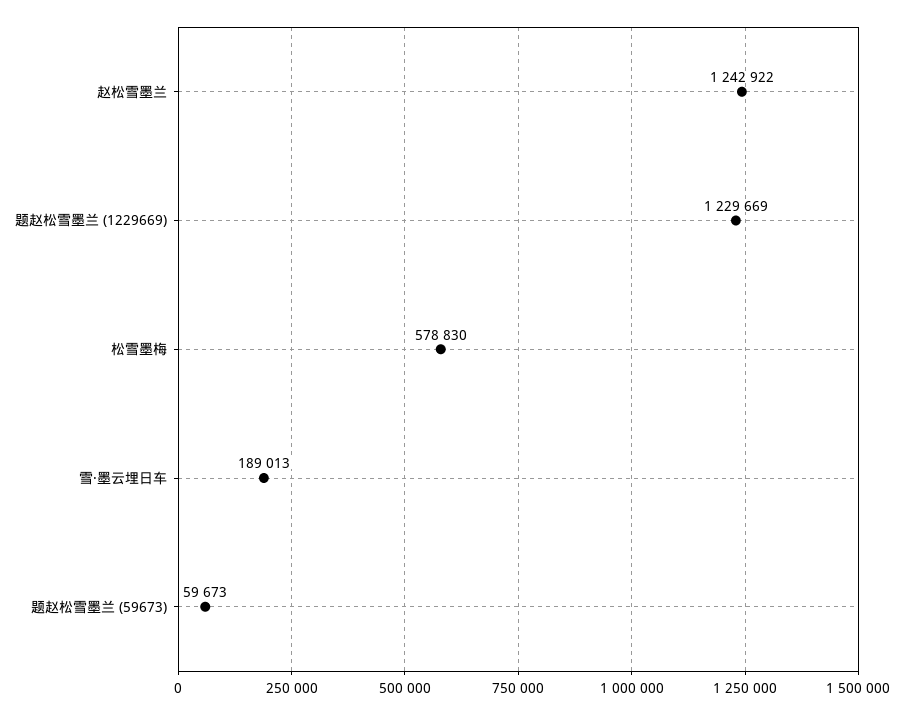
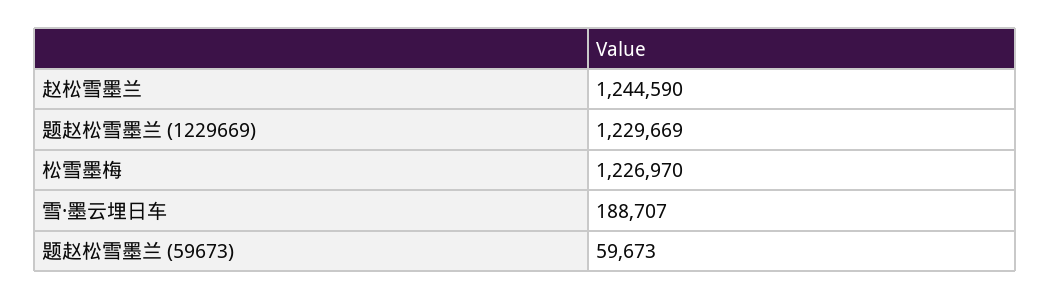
赵松雪墨兰: 1242922 -> 1244590
松雪墨梅: 578830 -> 1226970
雪·墨云埋日车: 189013 -> 188707

